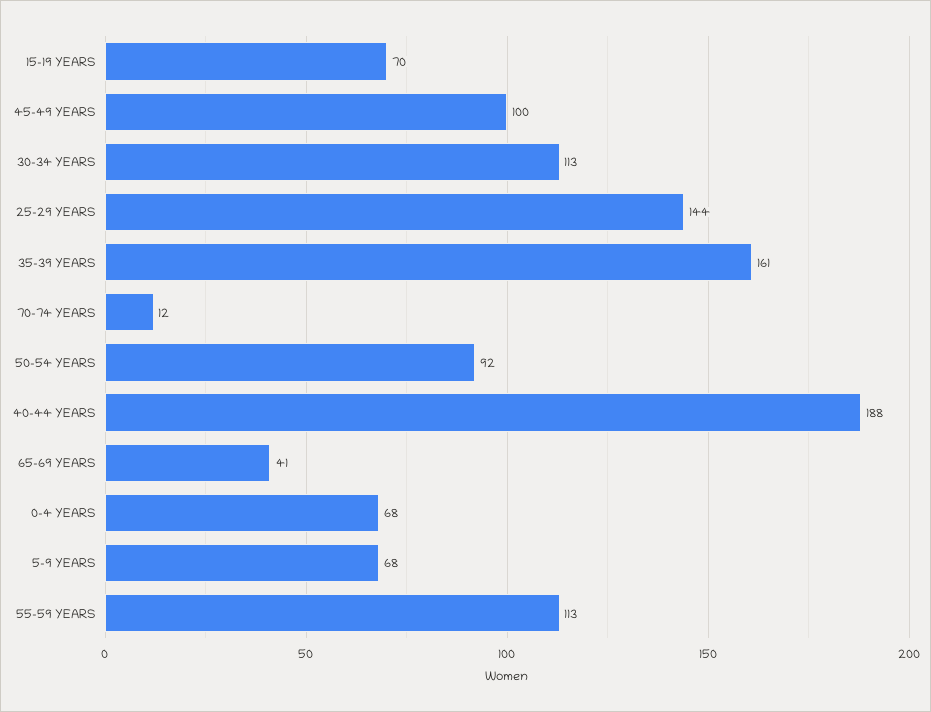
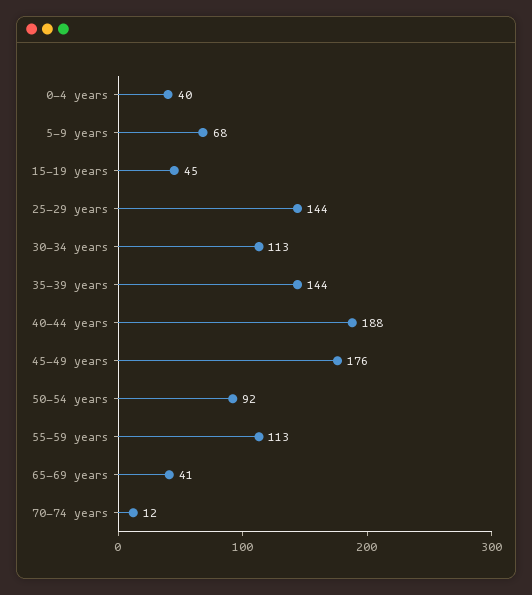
15-19 YEARS: 70 -> 45
45-49 YEARS: 100 -> 176
35-39 YEARS: 161 -> 144
0-4 YEARS: 68 -> 40

